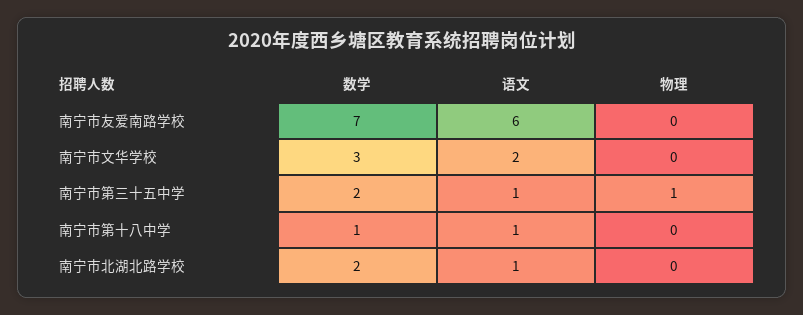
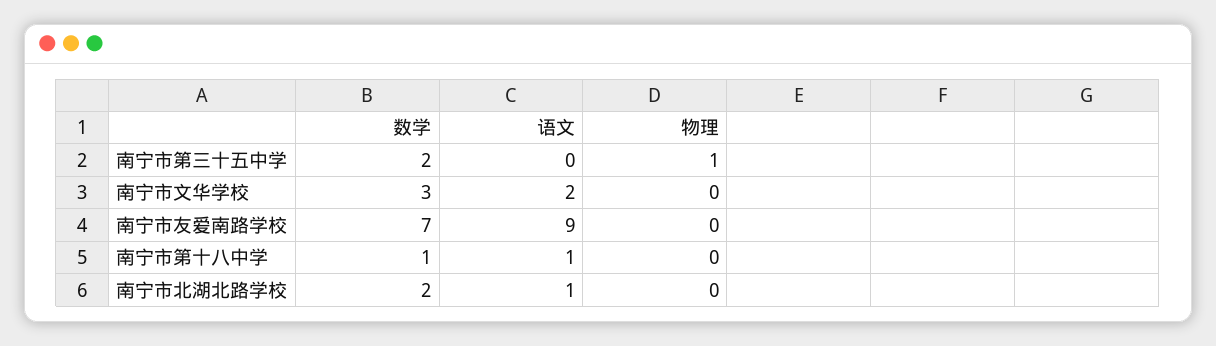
语文, 南宁市友爱南路学校: 6 -> 9
语文, 南宁市第三十五中学: 1 -> 0

